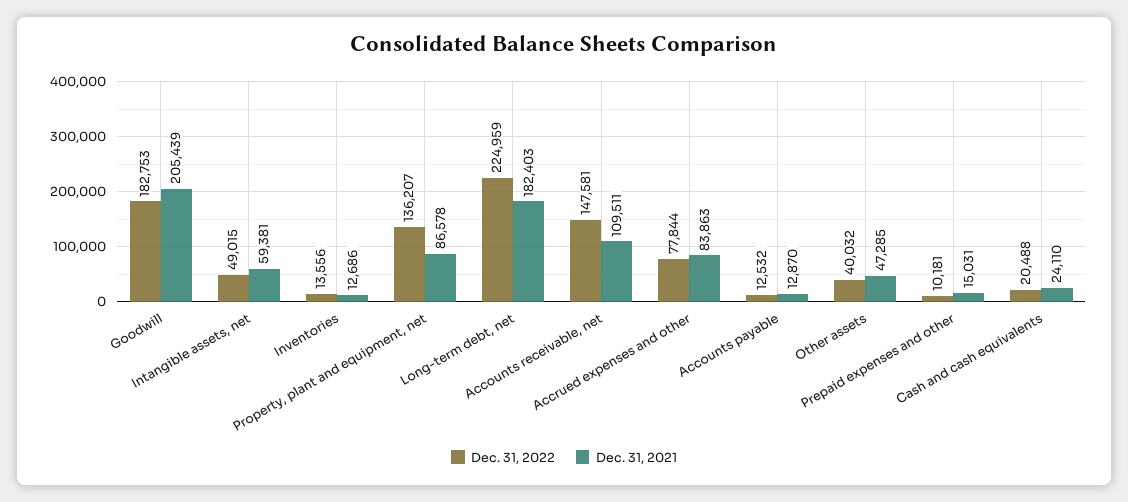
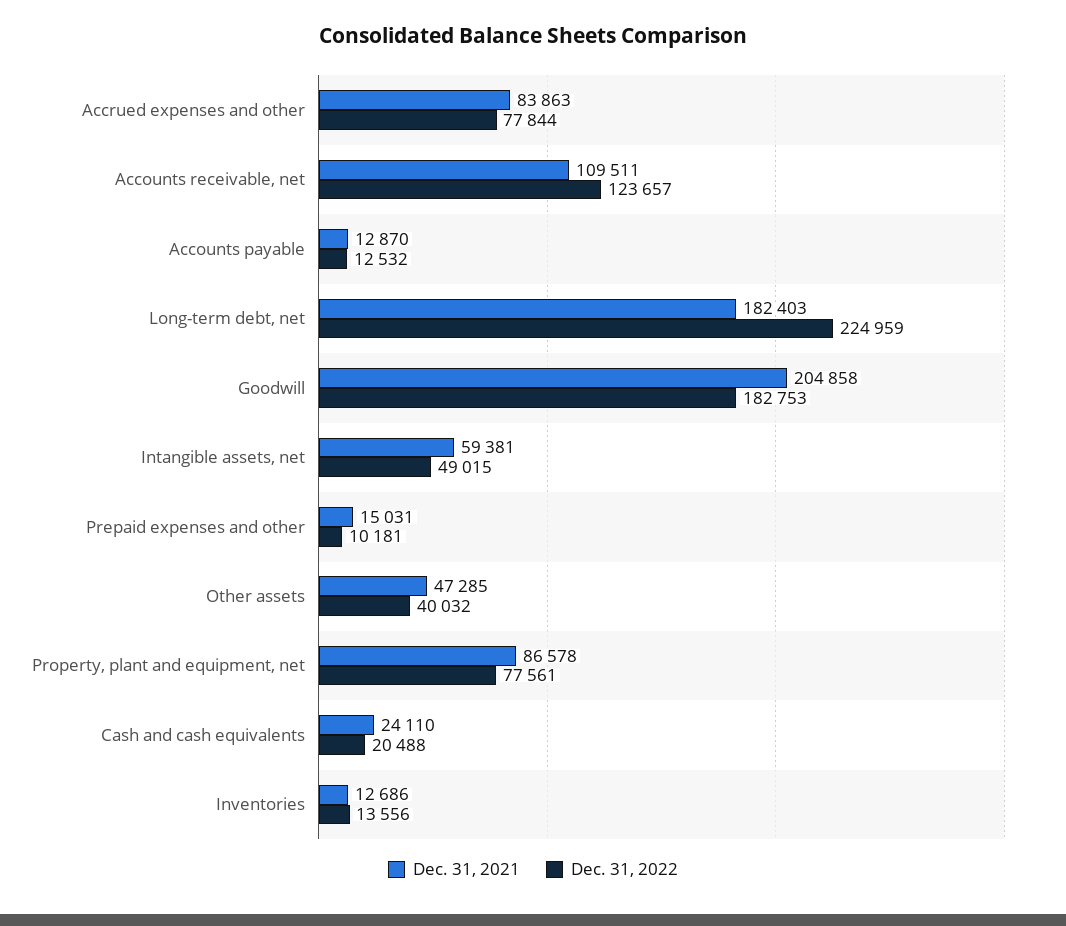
Dec. 31, 2021, Goodwill: 205439 -> 204858
Dec. 31, 2022, Property, plant and equipment, net: 136207 -> 77561
Dec. 31, 2022, Accounts receivable, net: 147581 -> 123657

